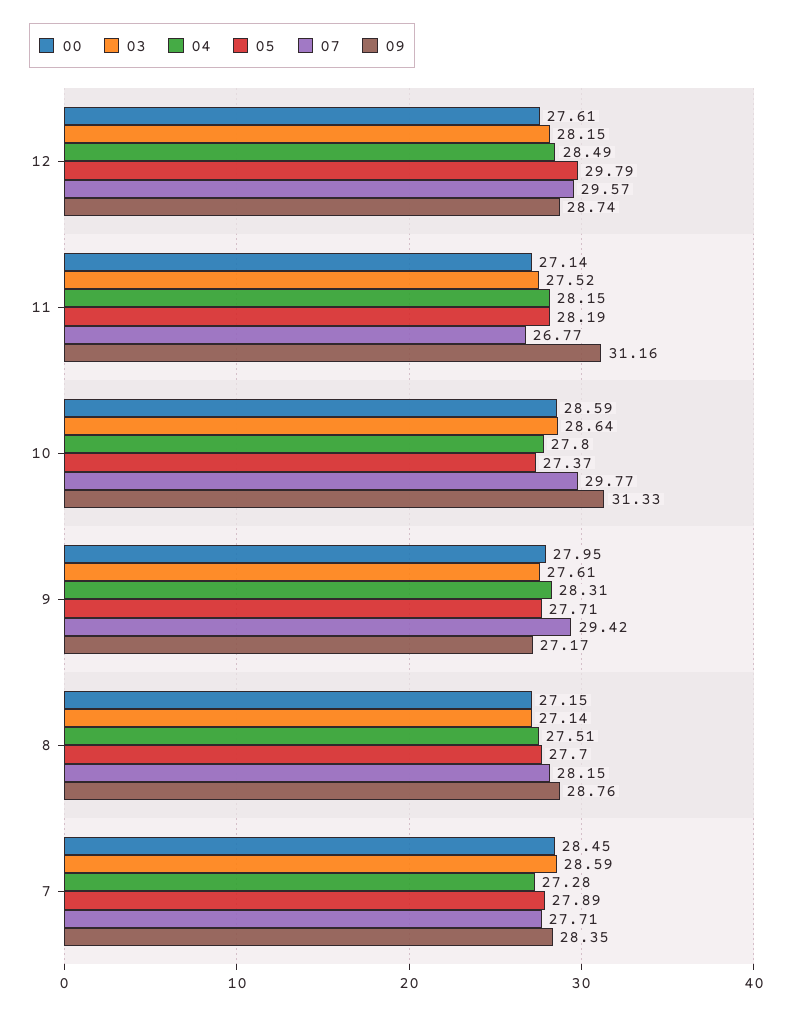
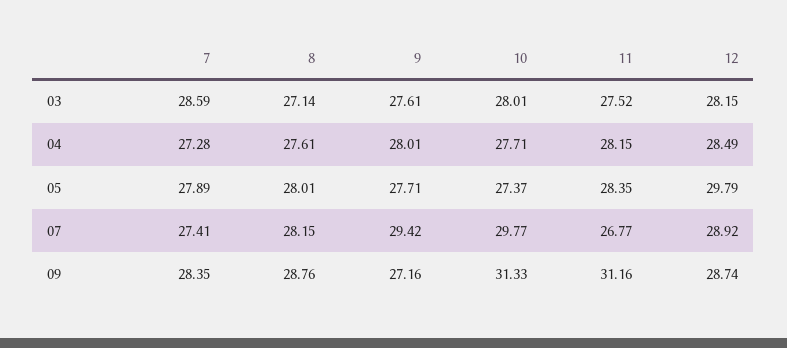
00, 12: 27.61 -> none
07, 12: 29.57 -> 28.92
00, 11: 27.14 -> none
05, 11: 28.19 -> 28.35
00, 10: 28.59 -> none
03, 10: 28.64 -> 28.01
04, 10: 27.8 -> 27.71
00, 9: 27.95 -> none
04, 9: 28.31 -> 28.01
09, 9: 27.17 -> 27.16
00, 8: 27.15 -> none
04, 8: 27.51 -> 27.61
05, 8: 27.7 -> 28.01
00, 7: 28.45 -> none
07, 7: 27.71 -> 27.41

